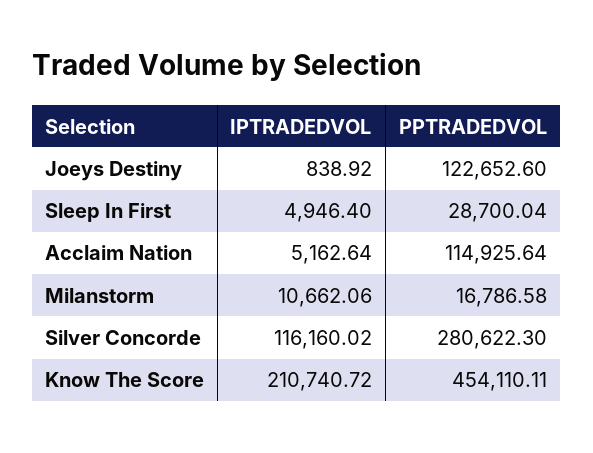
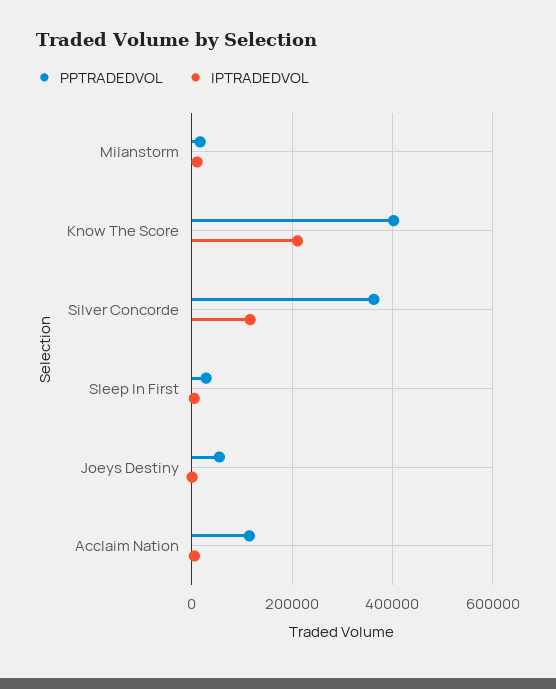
PPTRADEDVOL, Joeys Destiny: 122652.6 -> 60000
PPTRADEDVOL, Silver Concorde: 280622.3 -> 360000
PPTRADEDVOL, Know The Score: 454110.11 -> 400000

